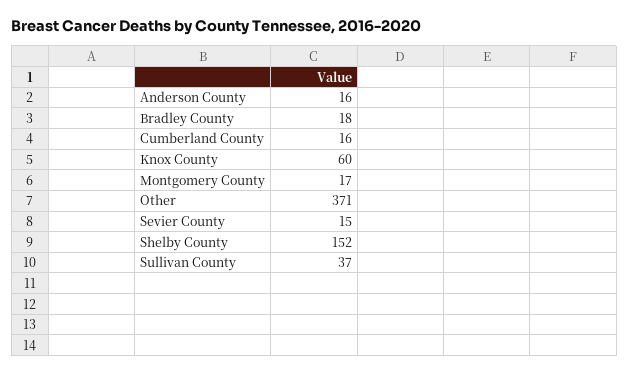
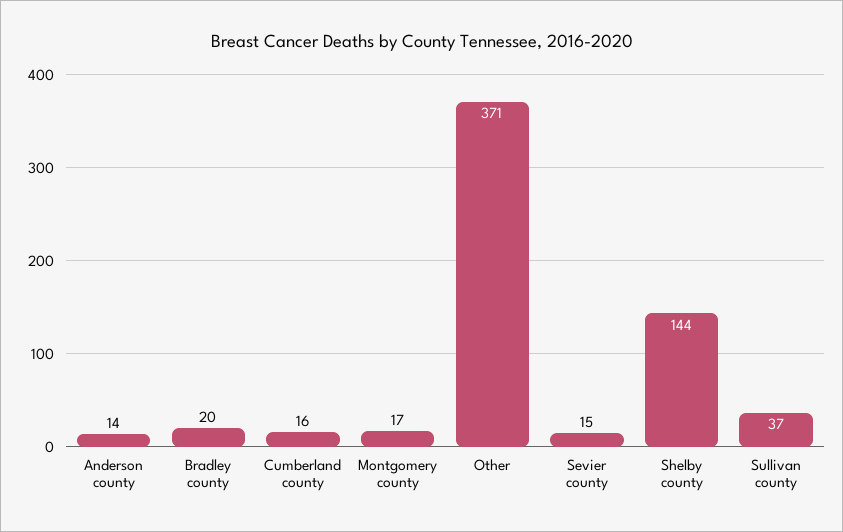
Anderson County: 16 -> 14
Bradley County: 18 -> 20
Knox County: 60 -> none
Shelby County: 152 -> 144

